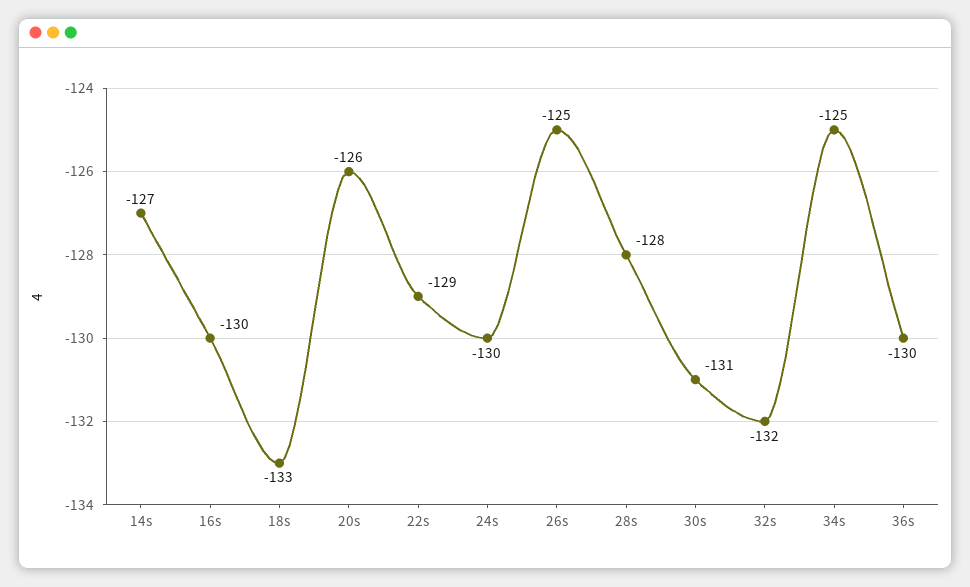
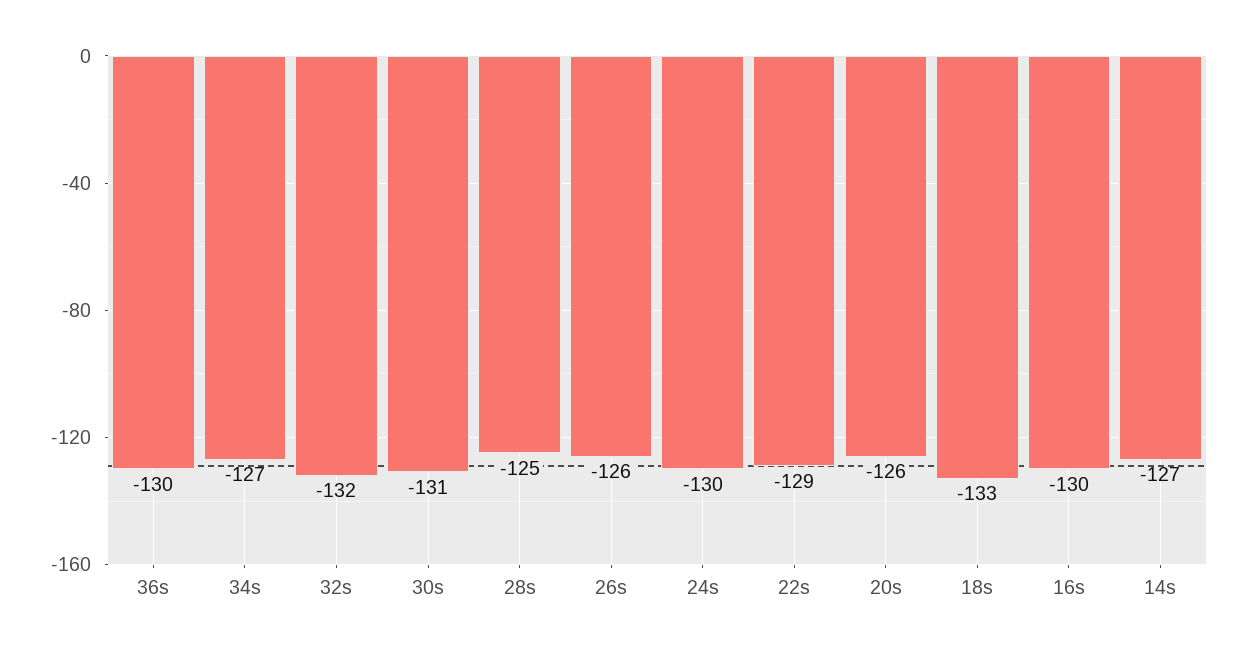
26s: -125 -> -126
28s: -128 -> -125
34s: -125 -> -127

